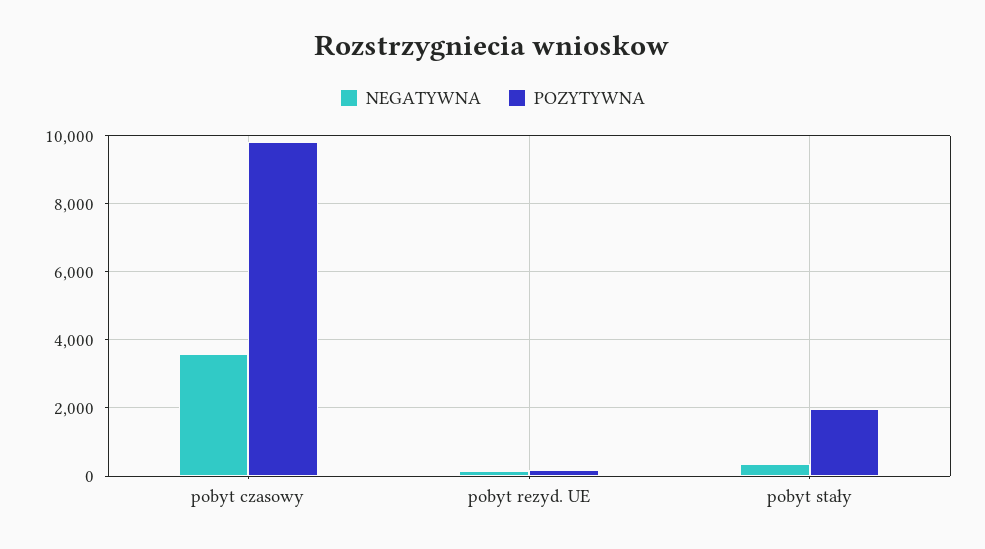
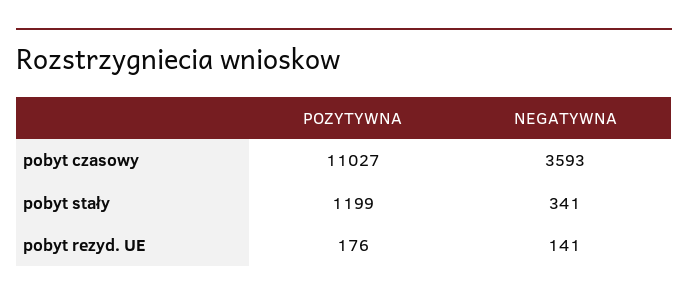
POZYTYWNA, pobyt czasowy: 9800 -> 11027
POZYTYWNA, pobyt stały: 2000 -> 1199

